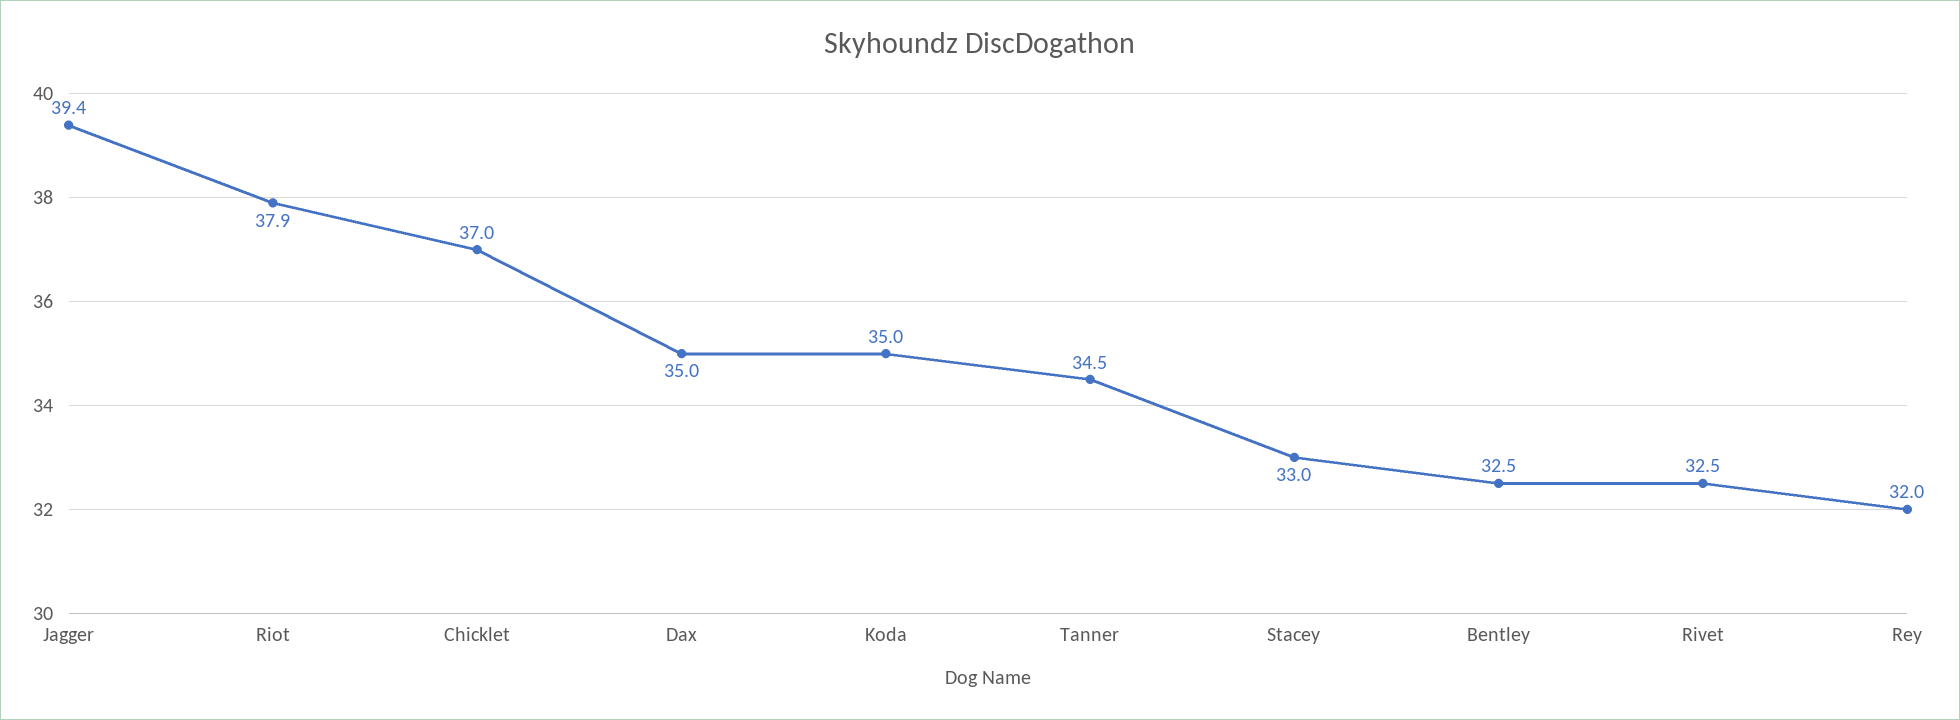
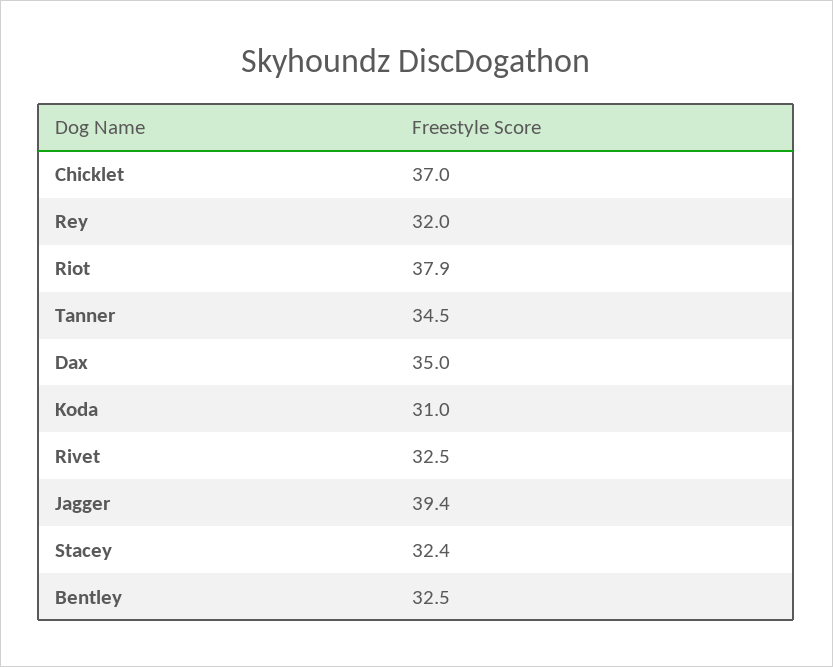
Koda: 35 -> 31
Stacey: 33 -> 32.4

